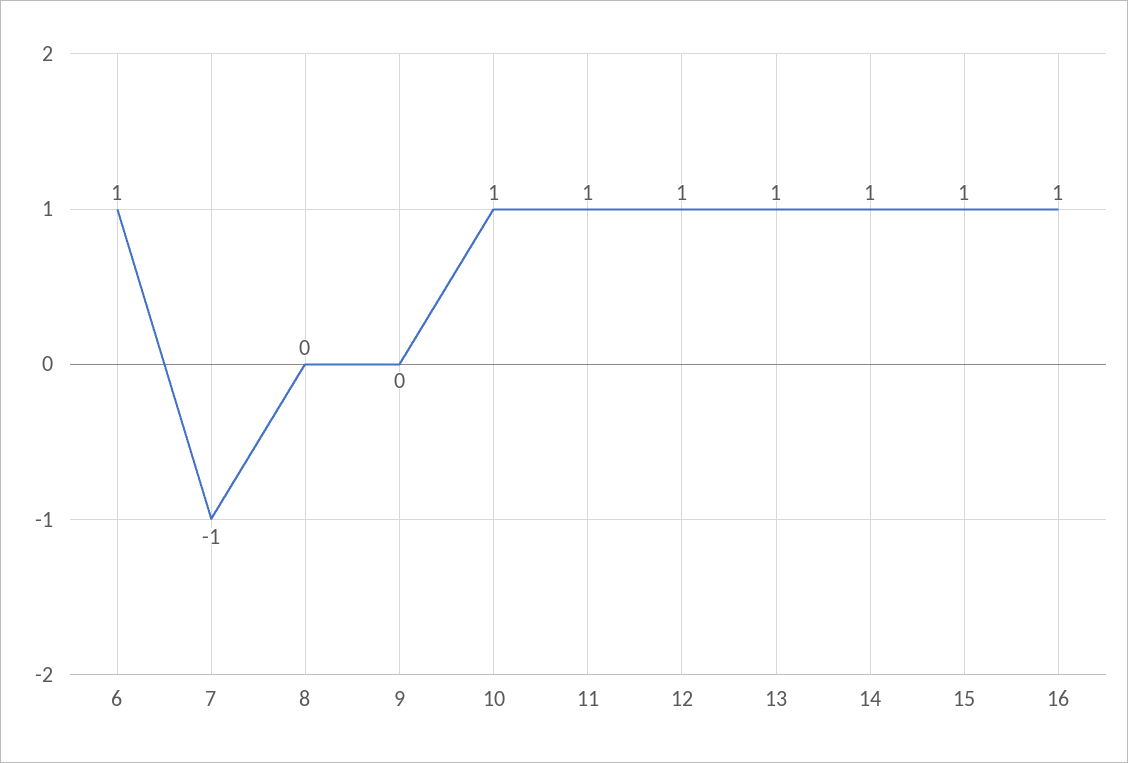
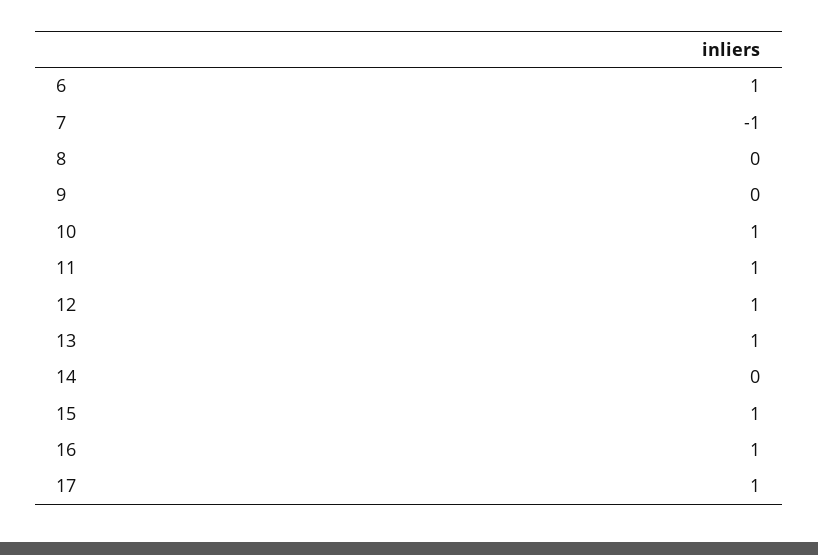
14: 1 -> 0
17: none -> 1

